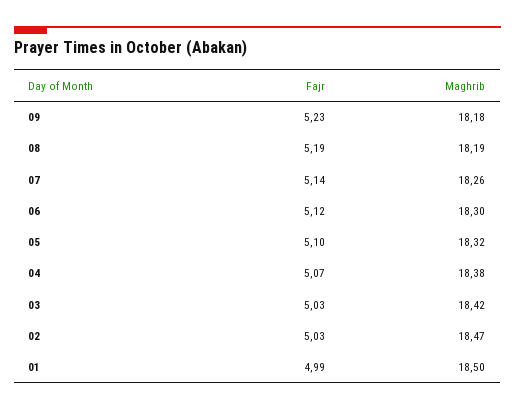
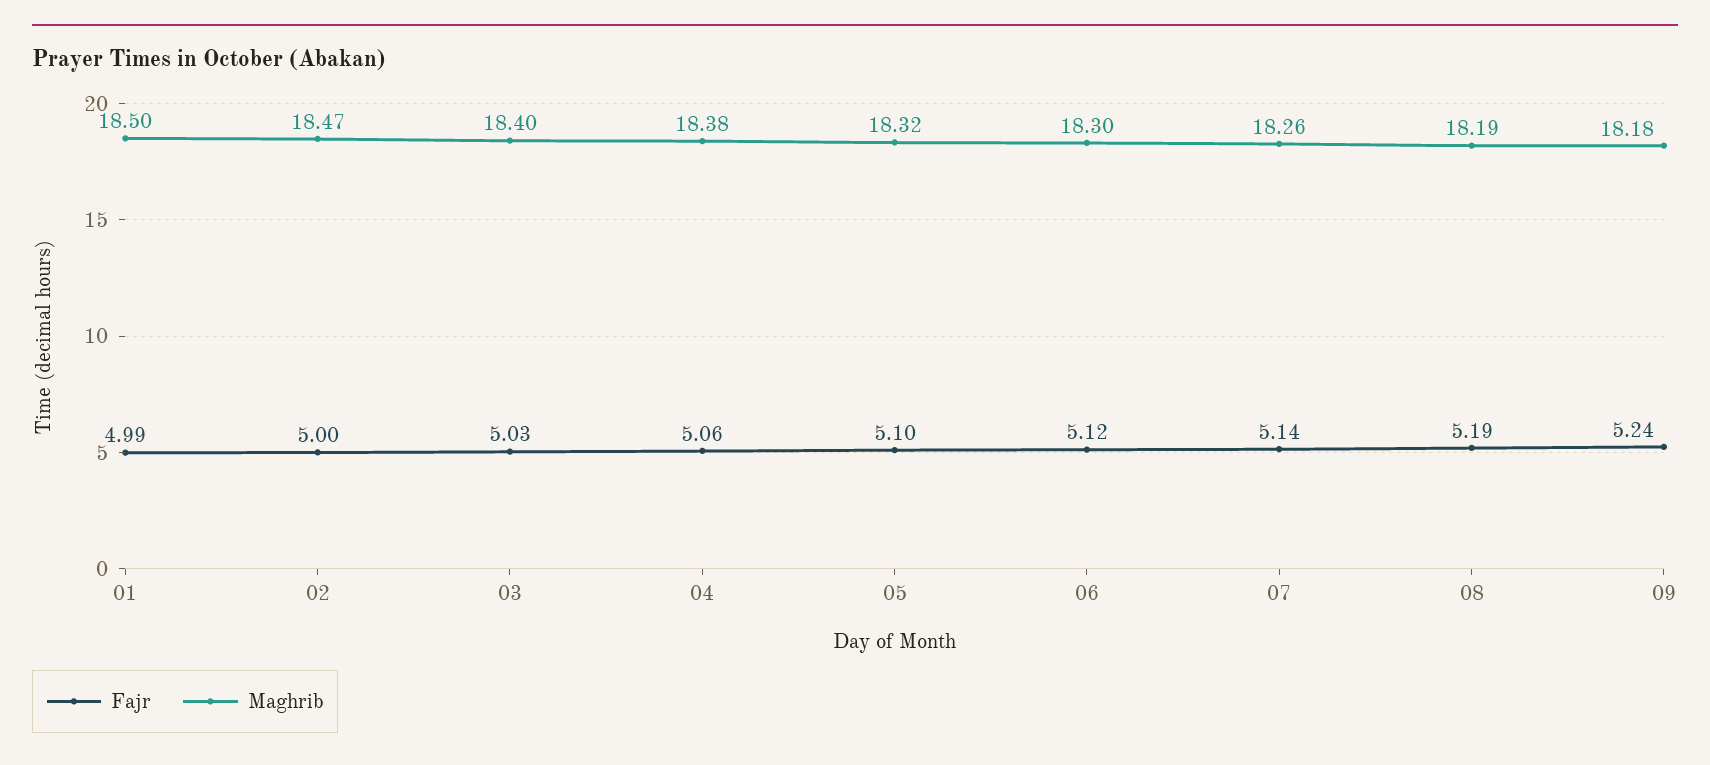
Fajr, 09: 5.23 -> 5.24
Fajr, 04: 5.07 -> 5.06
Maghrib, 03: 18.42 -> 18.4
Fajr, 02: 5.03 -> 5

